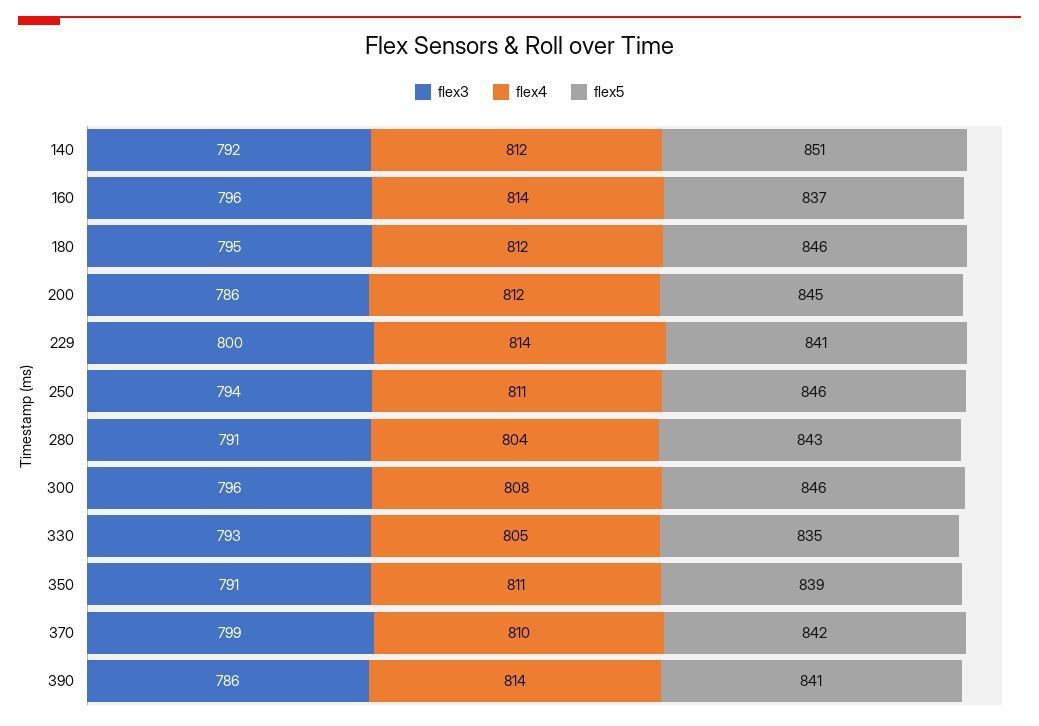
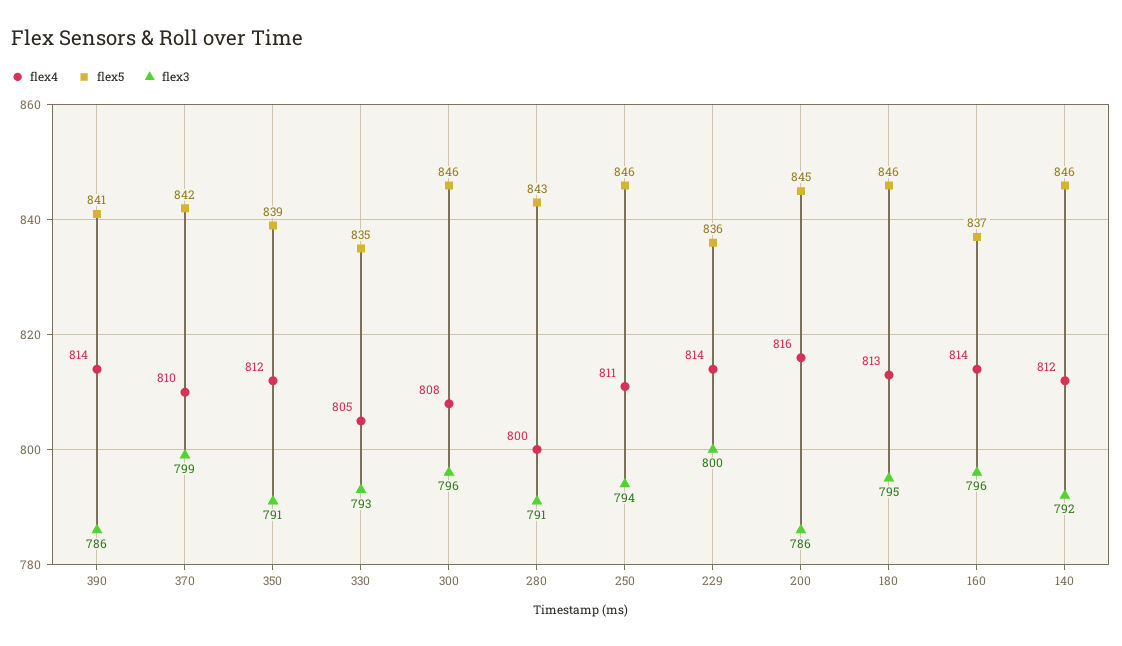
flex5, 140: 851 -> 846
flex4, 180: 812 -> 813
flex4, 200: 812 -> 816
flex5, 229: 841 -> 836
flex4, 280: 804 -> 800
flex4, 350: 811 -> 812

